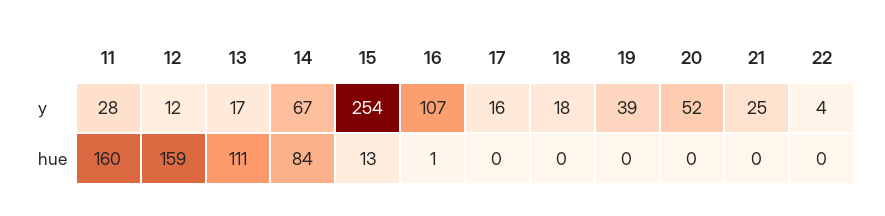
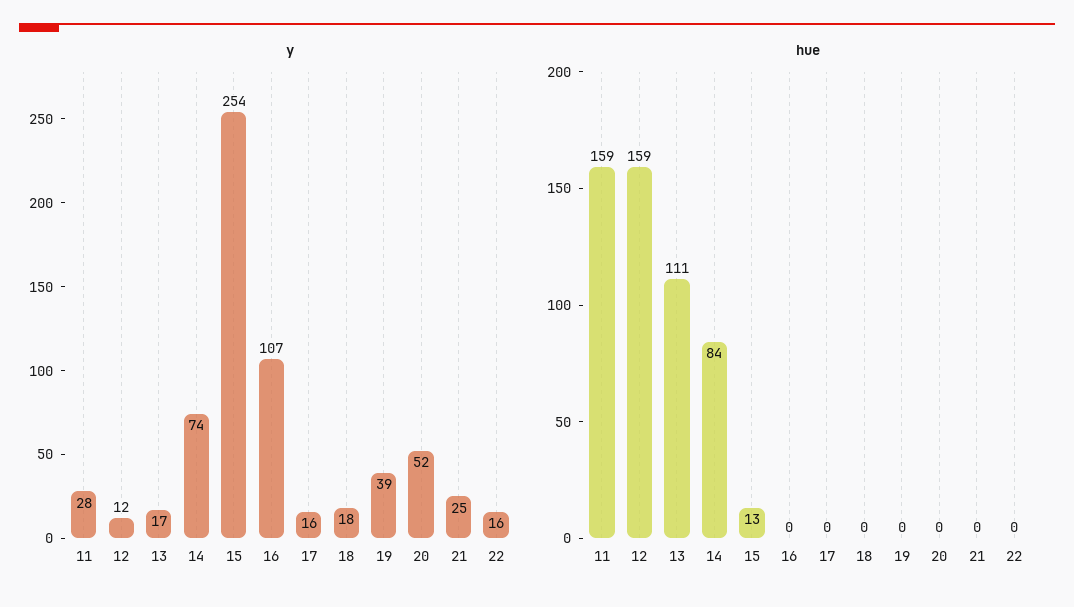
y, 14: 67 -> 74
y, 22: 4 -> 16
hue, 11: 160 -> 159
hue, 16: 1 -> 0

